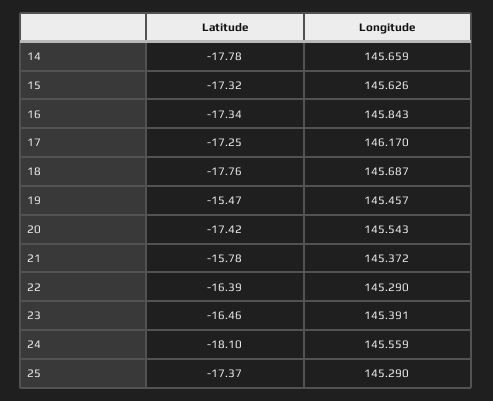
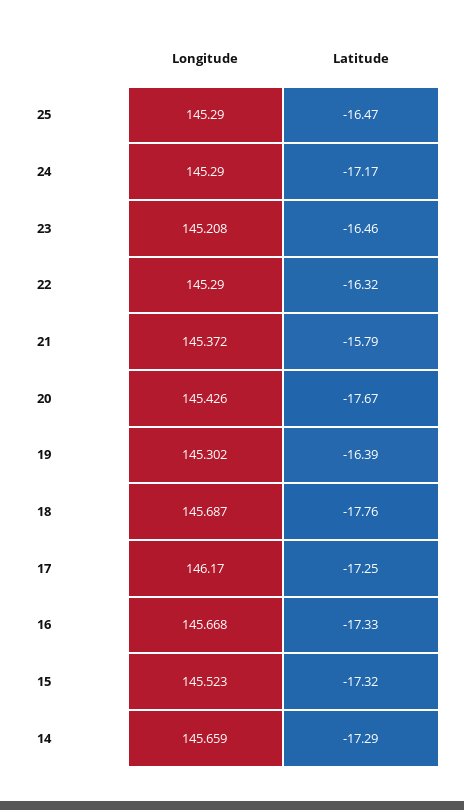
Latitude, 14: -17.78 -> -17.29
Longitude, 15: 145.626 -> 145.523
Latitude, 16: -17.34 -> -17.33
Longitude, 16: 145.843 -> 145.668
Latitude, 19: -15.47 -> -16.39
Longitude, 19: 145.457 -> 145.302
Latitude, 20: -17.42 -> -17.67
Longitude, 20: 145.543 -> 145.426
Latitude, 21: -15.78 -> -15.79
Latitude, 22: -16.39 -> -16.32
Longitude, 23: 145.391 -> 145.208
Latitude, 24: -18.1 -> -17.17
Longitude, 24: 145.559 -> 145.29
Latitude, 25: -17.37 -> -16.47

